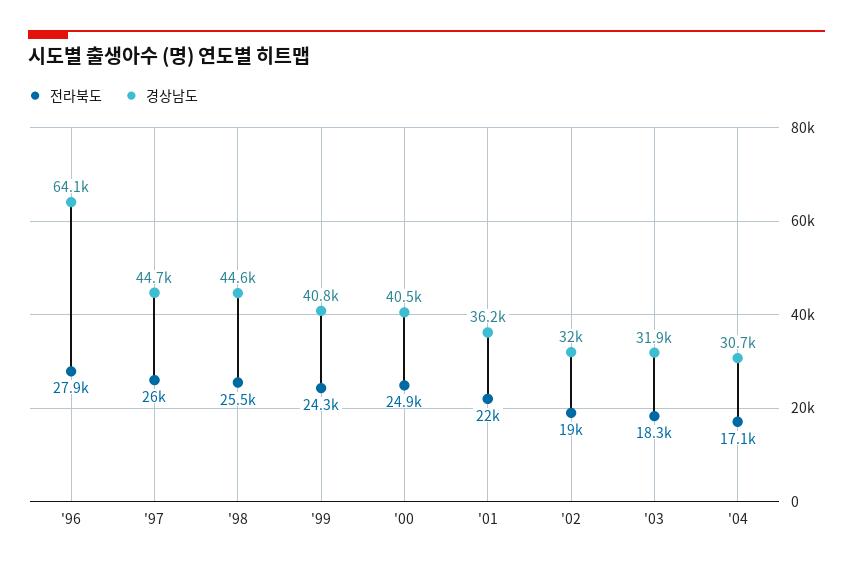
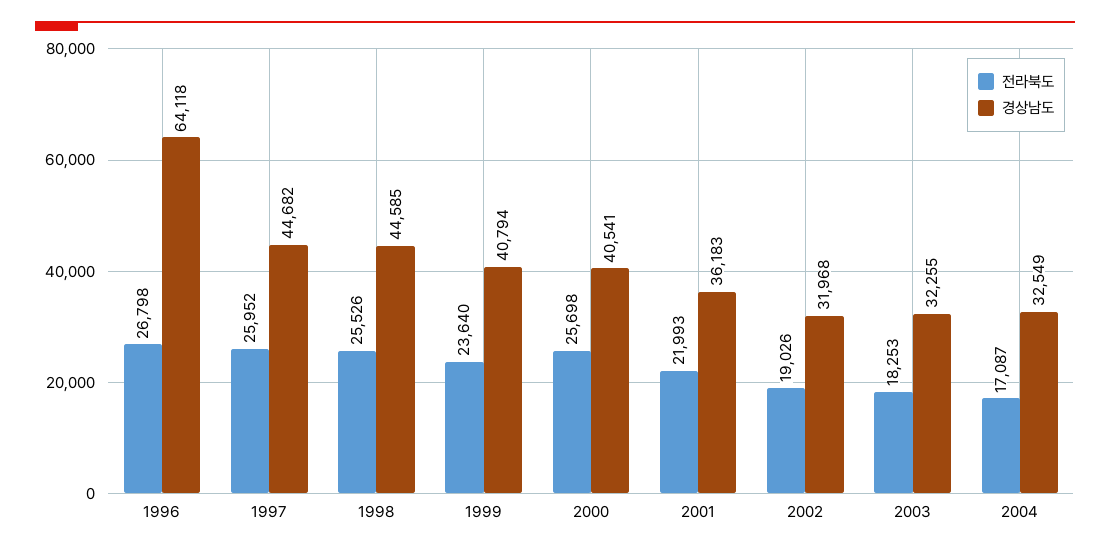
전라북도, '96: 27900 -> 26798
전라북도, '99: 24300 -> 23640
전라북도, '00: 24900 -> 25698
경상남도, '03: 31900 -> 32255
경상남도, '04: 30700 -> 32549

